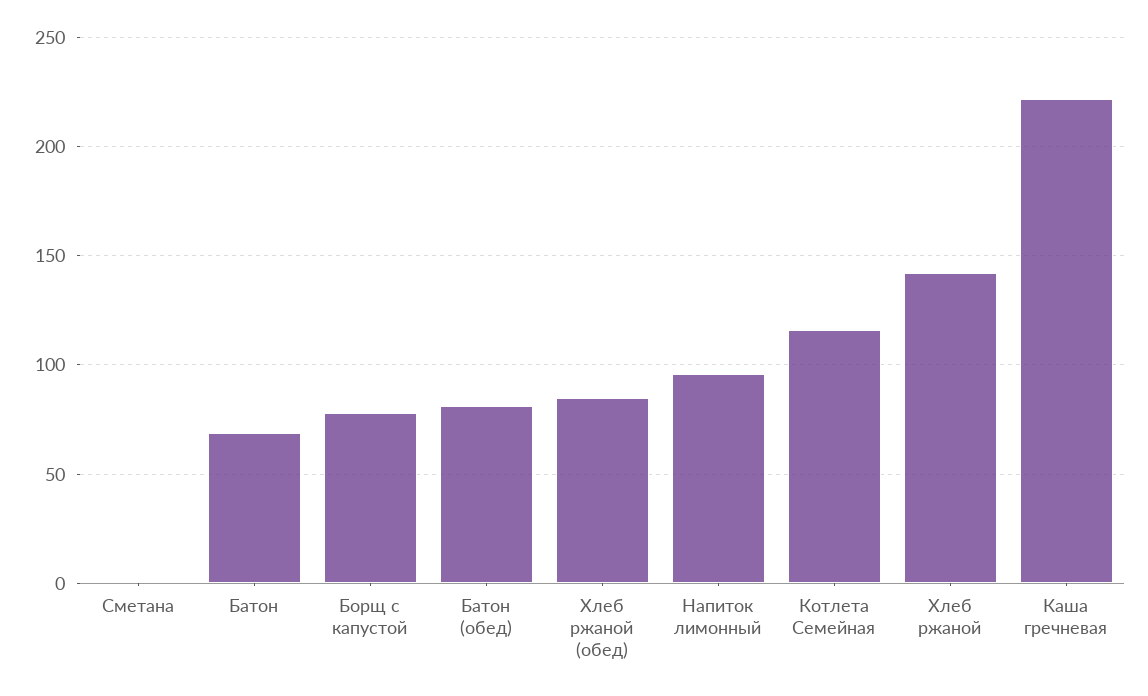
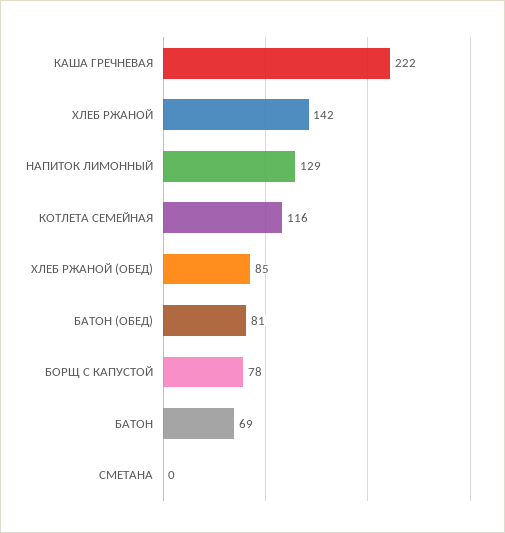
Напиток лимонный: 95 -> 129

